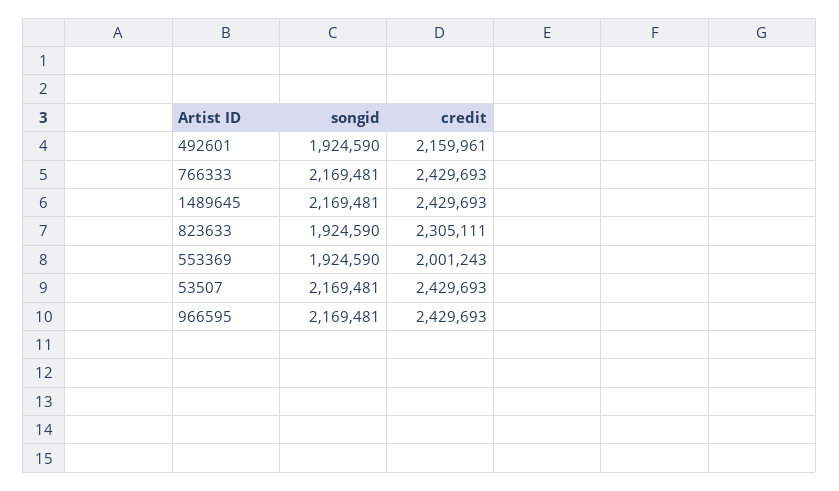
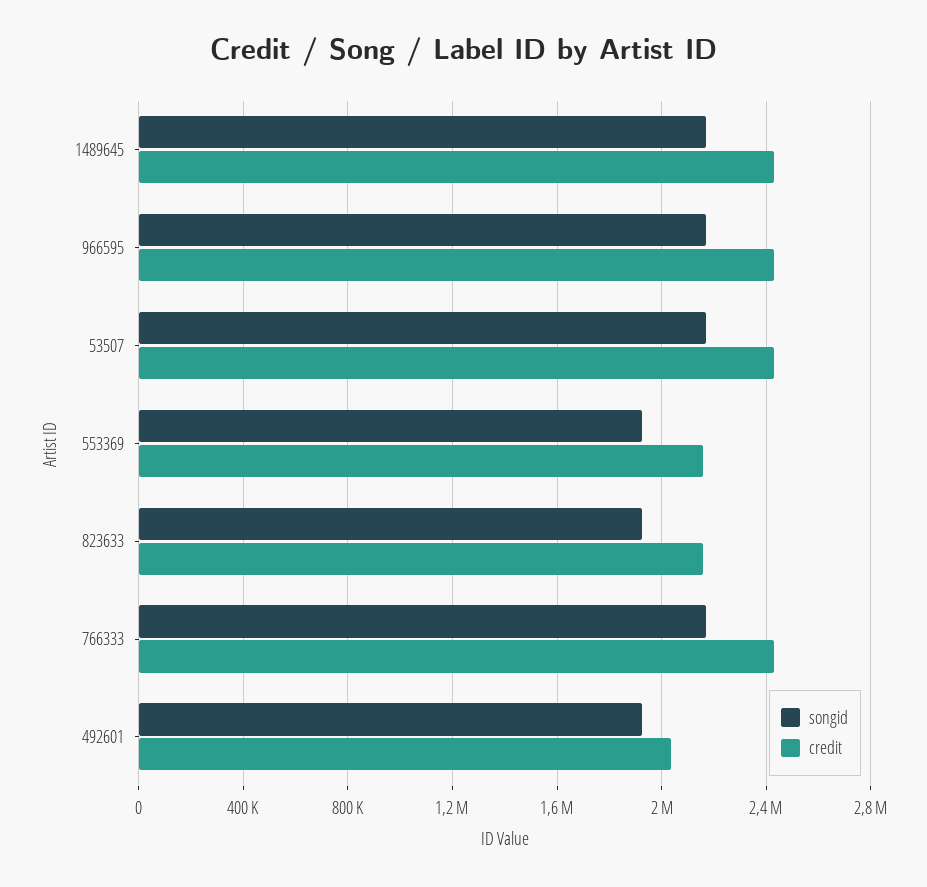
credit, 492601: 2159961 -> 2050000
credit, 823633: 2305111 -> 2150000
credit, 553369: 2001243 -> 2150000

